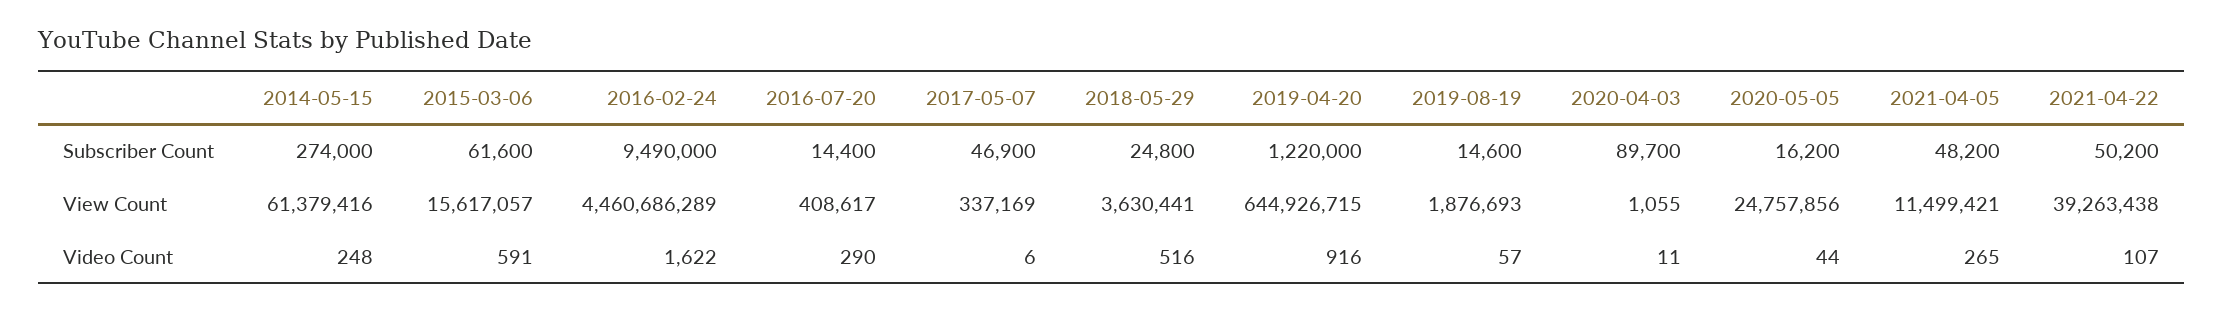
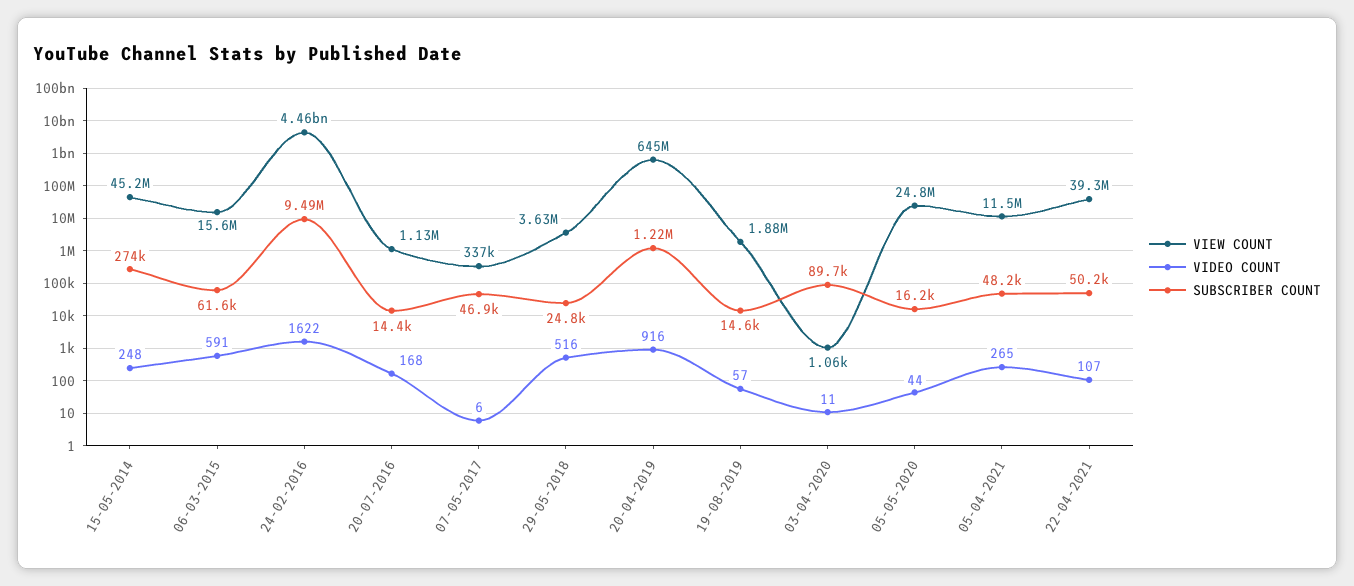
View Count, 2014-05-15: 61379416 -> 45200000
View Count, 2016-07-20: 408617 -> 1130000
Video Count, 2016-07-20: 290 -> 168

